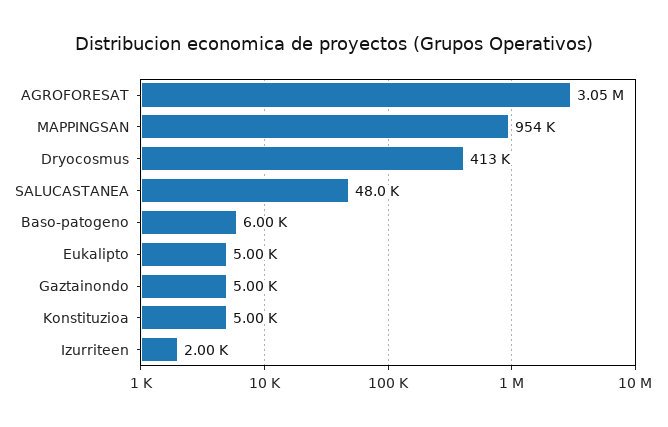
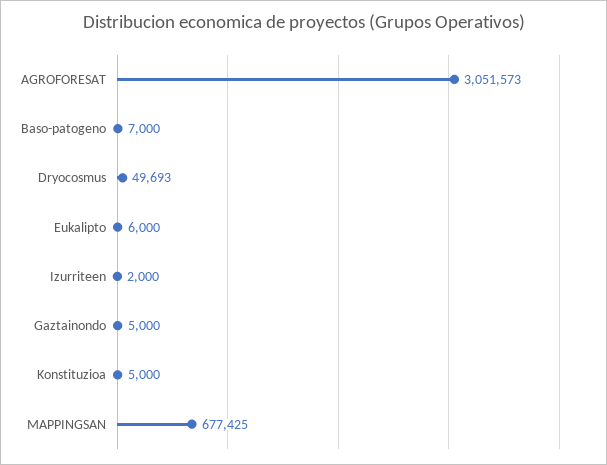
MAPPINGSAN: 954000 -> 677425
Dryocosmus: 413000 -> 49693
SALUCASTANEA: 48000 -> none
Baso-patogeno: 6000 -> 7000
Eukalipto: 5000 -> 6000

